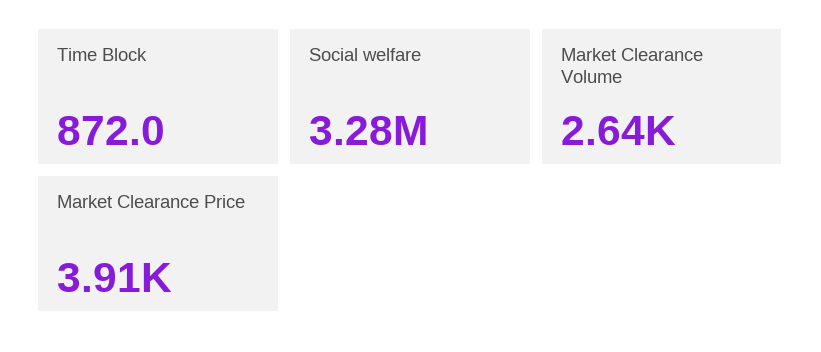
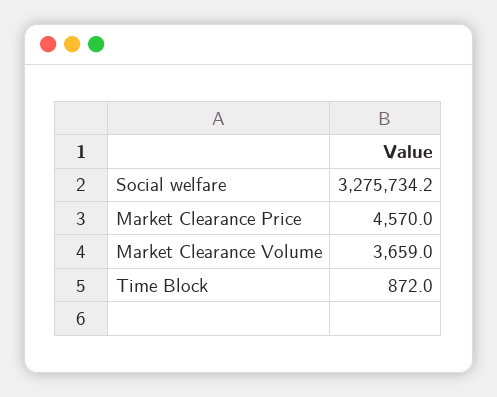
Market Clearance Volume: 2640 -> 3659
Market Clearance Price: 3910 -> 4570

